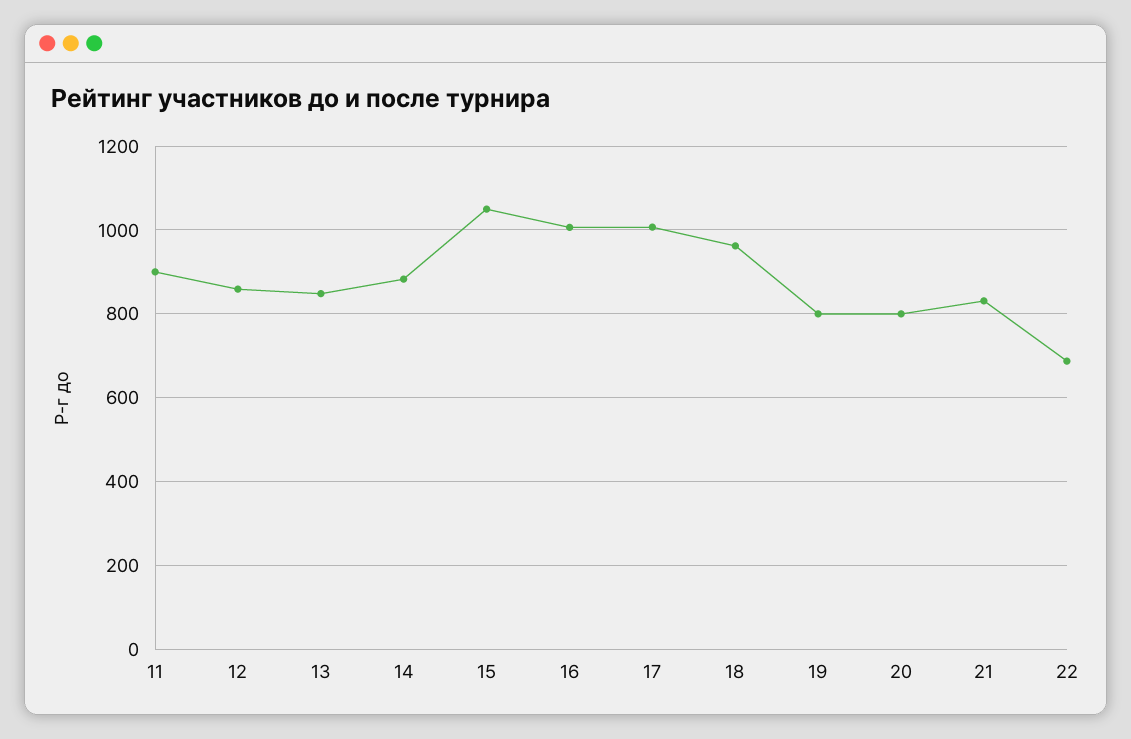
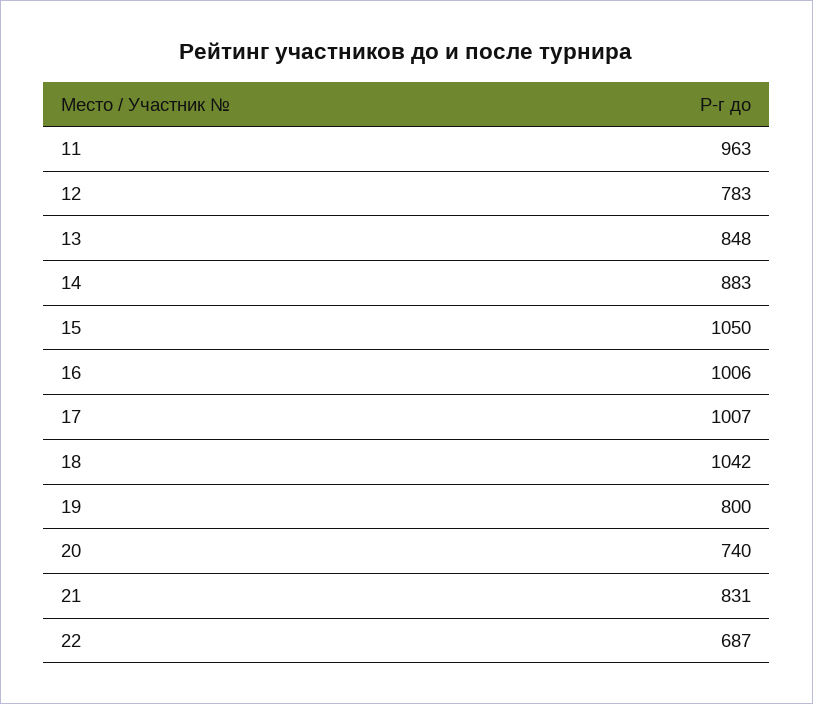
11: 900 -> 963
12: 860 -> 783
18: 960 -> 1042
20: 800 -> 740

